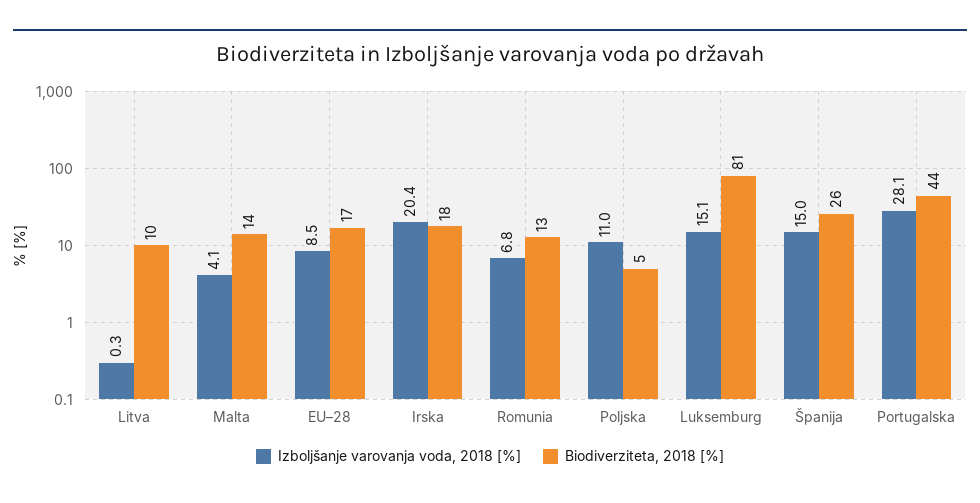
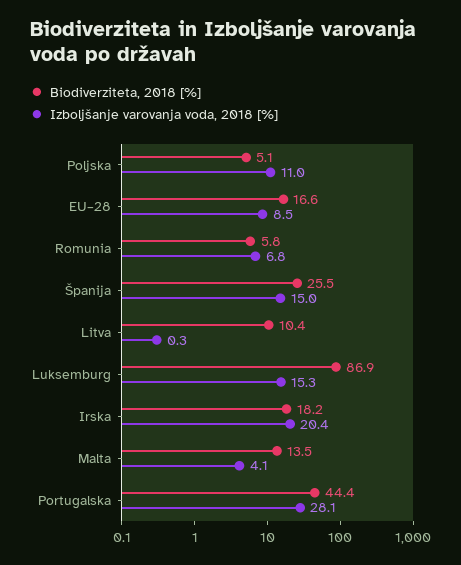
Biodiverziteta, 2018 [%], Romunia: 13 -> 5.8
Izboljšanje varovanja voda, 2018 [%], Luksemburg: 15.1 -> 15.3
Biodiverziteta, 2018 [%], Luksemburg: 81 -> 86.9

